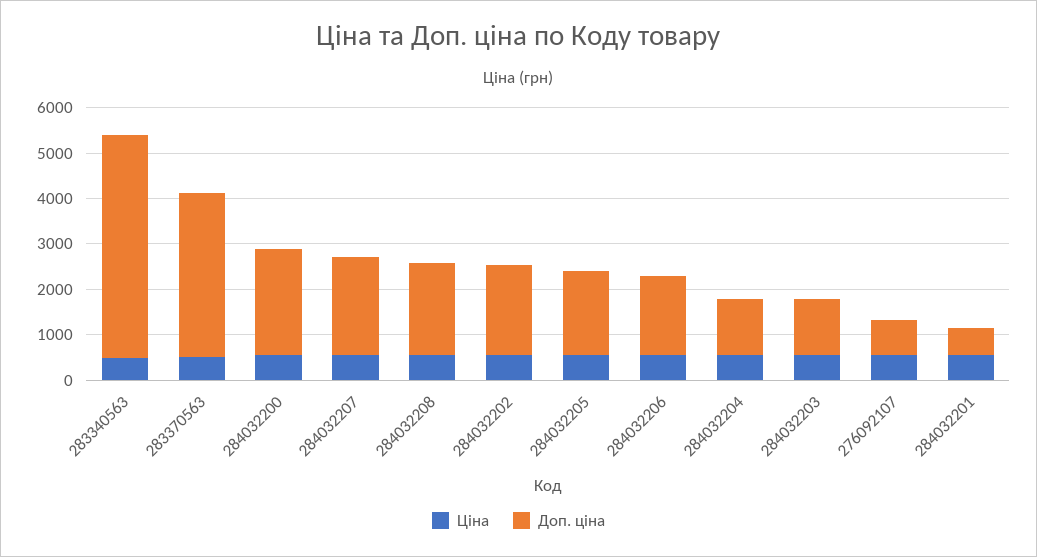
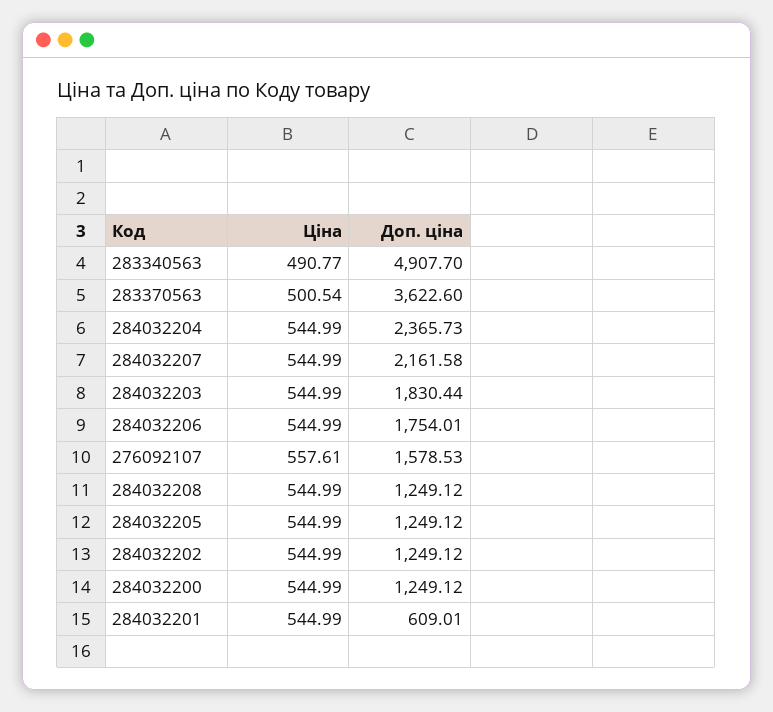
Доп. ціна, 284032200: 2400 -> 1249.12
Доп. ціна, 284032208: 2000 -> 1249.12
Доп. ціна, 284032202: 2000 -> 1249.12
Доп. ціна, 284032205: 1800 -> 1249.12
Доп. ціна, 284032204: 1200 -> 2365.73
Доп. ціна, 284032203: 1200 -> 1830.44
Доп. ціна, 276092107: 800 -> 1578.53

